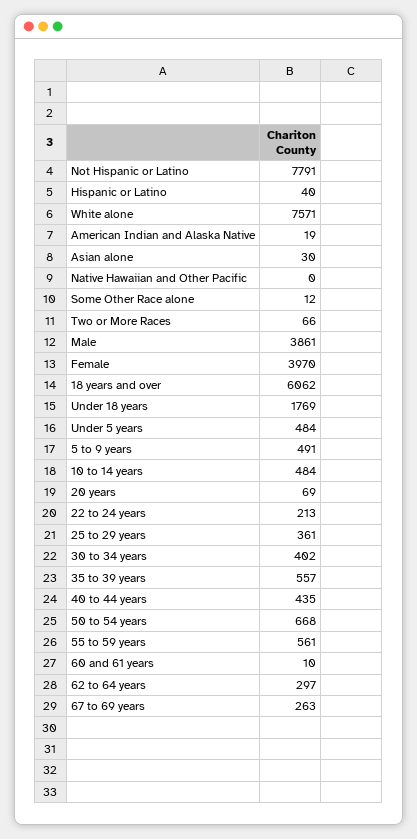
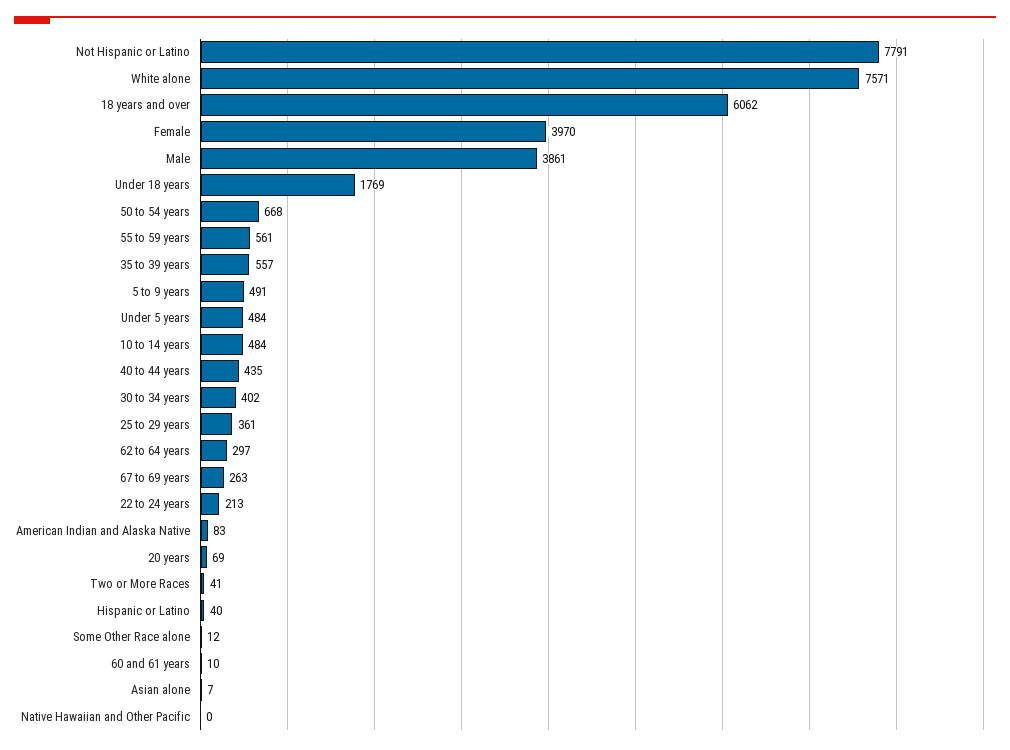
American Indian and Alaska Native: 19 -> 83
Asian alone: 30 -> 7
Two or More Races: 66 -> 41

